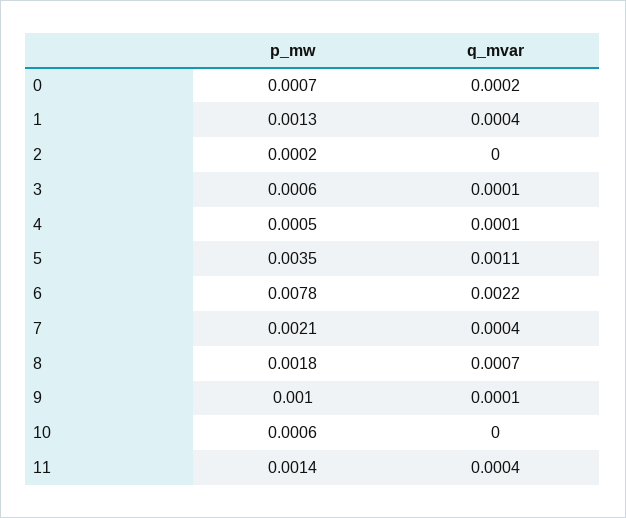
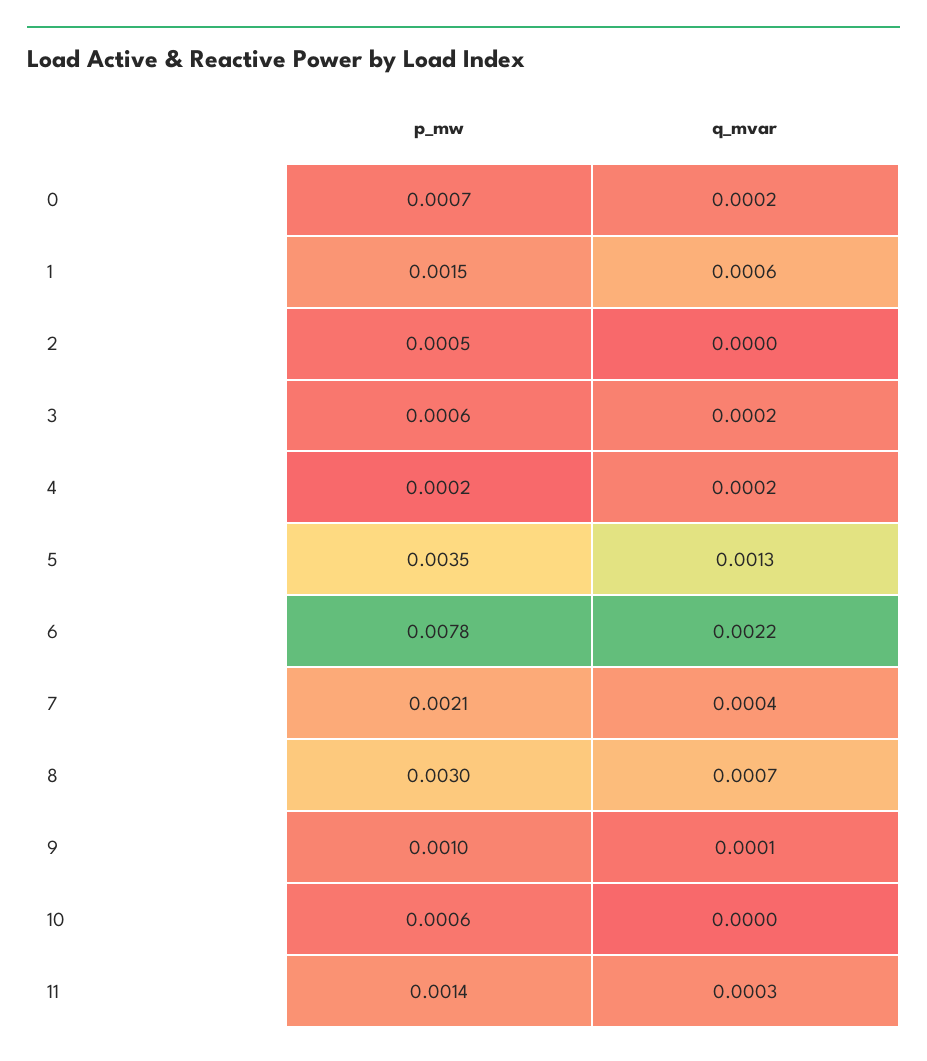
p_mw, 1: 0.0013 -> 0.0015
q_mvar, 1: 0.0004 -> 0.0006
p_mw, 2: 0.0002 -> 0.0005
q_mvar, 3: 0.0001 -> 0.0002
p_mw, 4: 0.0005 -> 0.0002
q_mvar, 4: 0.0001 -> 0.0002
q_mvar, 5: 0.0011 -> 0.0013
p_mw, 8: 0.0018 -> 0.003
q_mvar, 11: 0.0004 -> 0.0003

